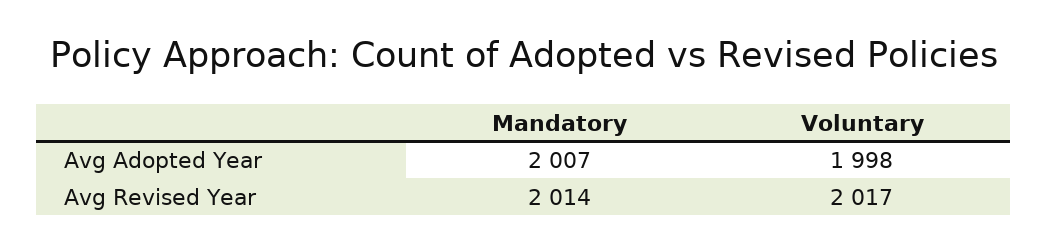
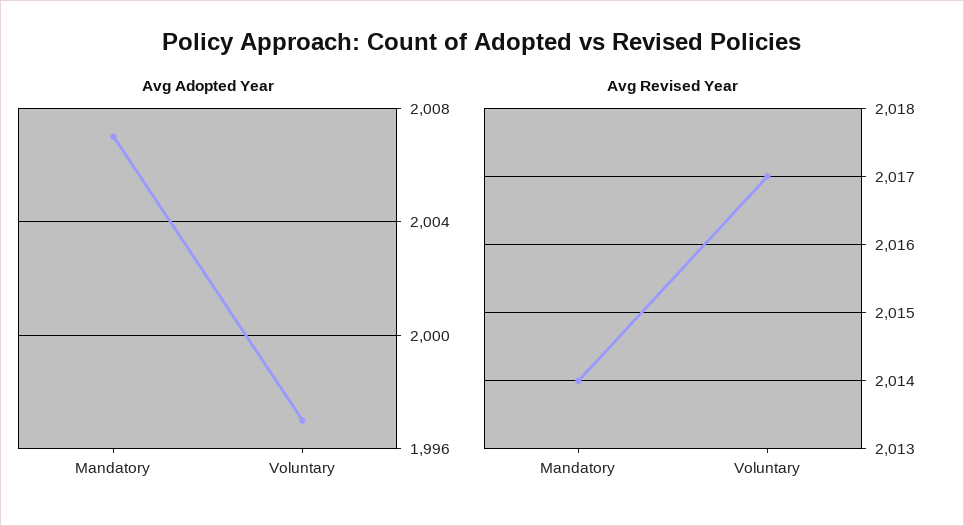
Avg Adopted Year, Voluntary: 1998 -> 1997

